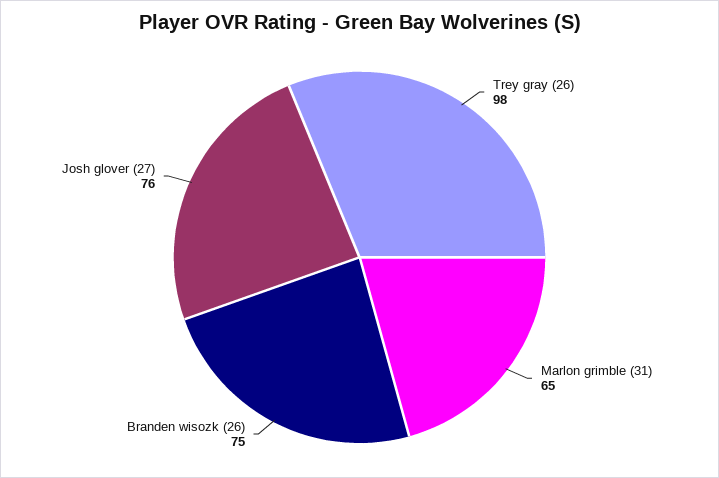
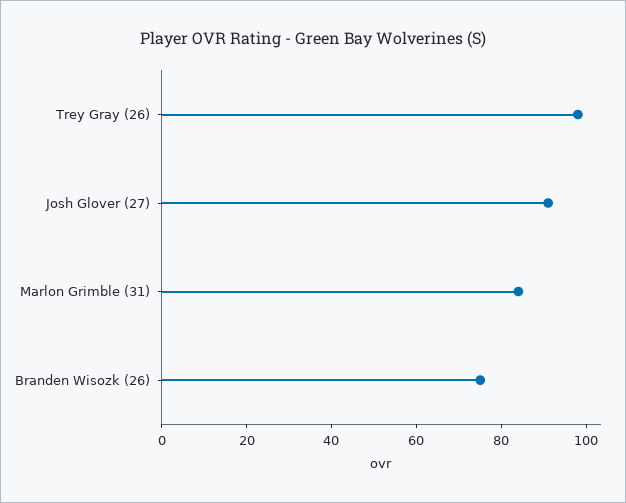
Marlon grimble (31): 65 -> 85
Josh glover (27): 76 -> 90

